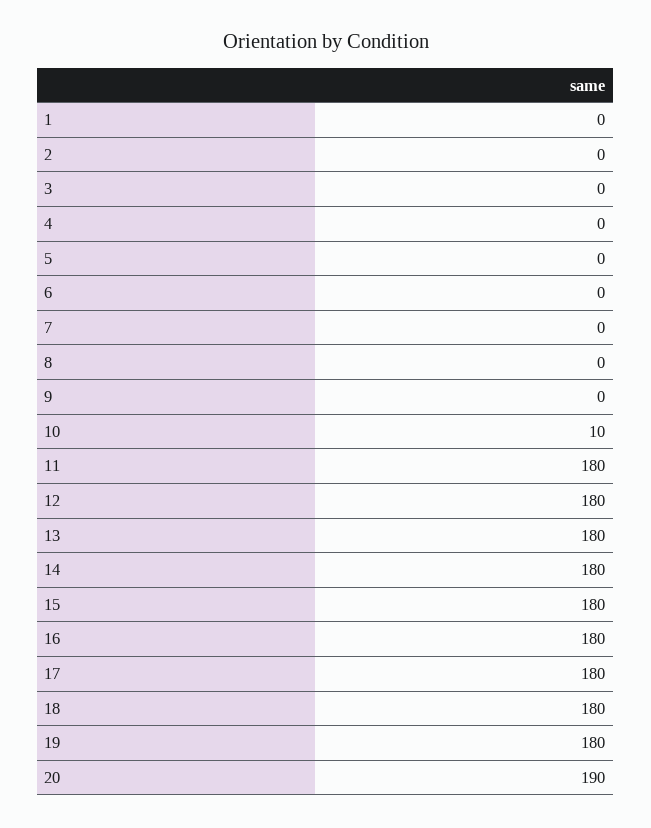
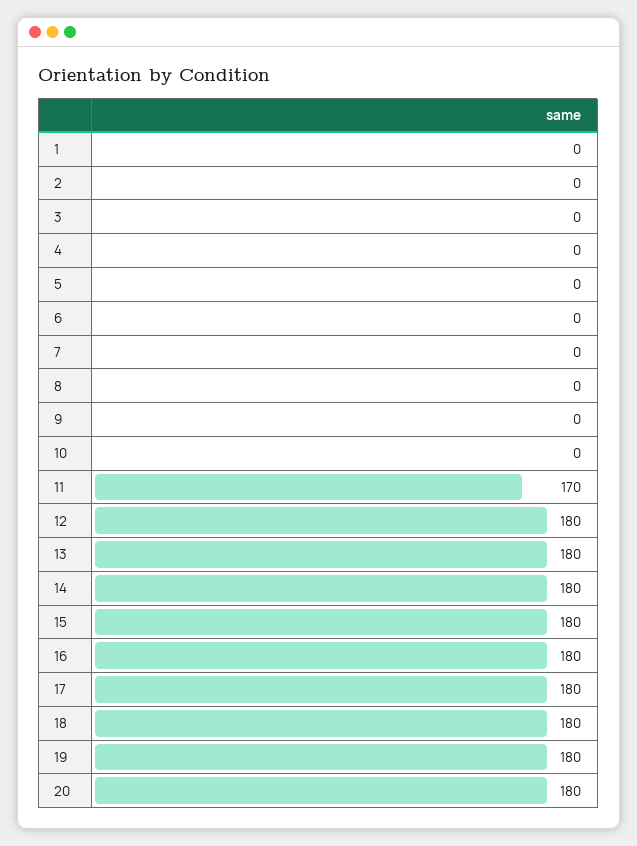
10: 10 -> 0
11: 180 -> 170
20: 190 -> 180

